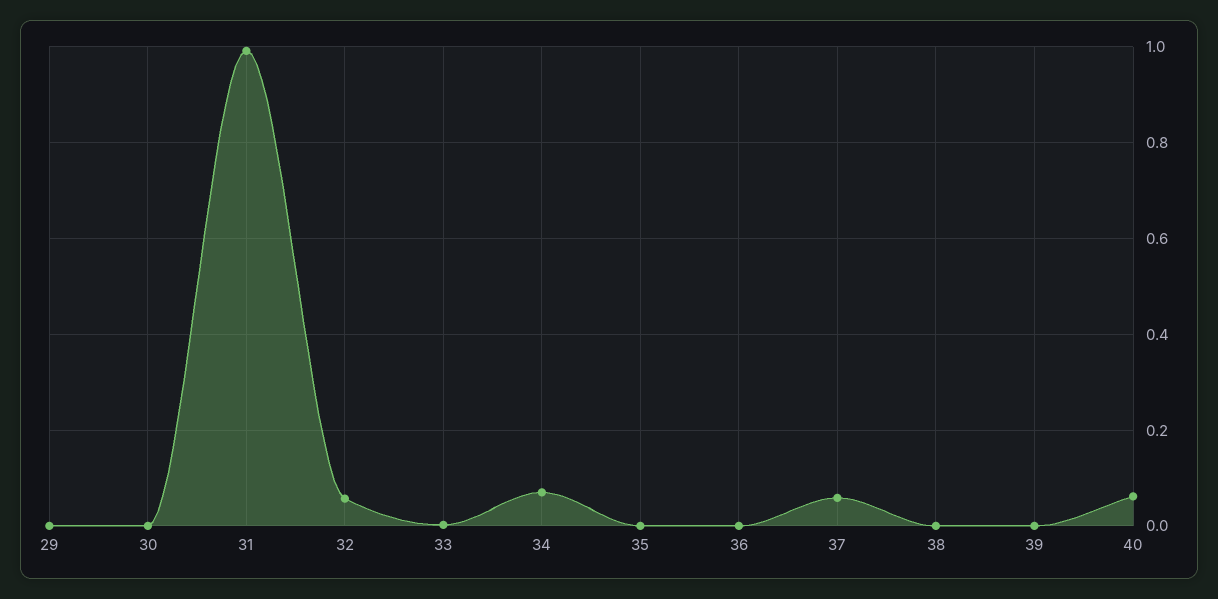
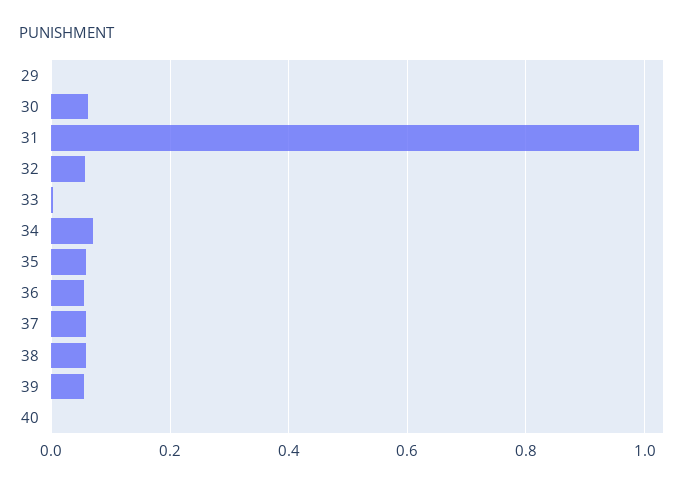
30: 0 -> 0.06
35: 0 -> 0.06
36: 0 -> 0.06
38: 0 -> 0.06
39: 0 -> 0.06
40: 0.06 -> 0

